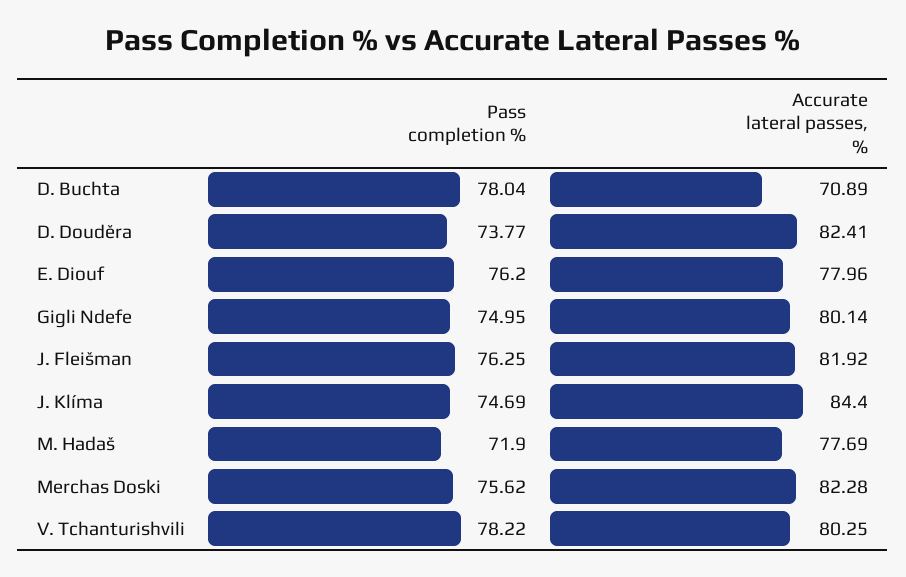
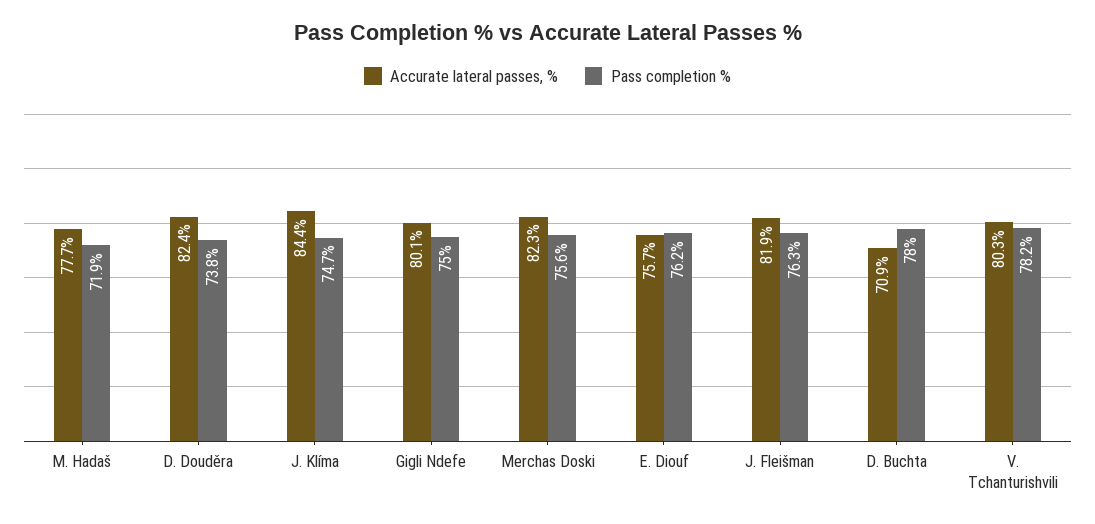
Accurate lateral passes, %, E. Diouf: 77.96 -> 75.7

